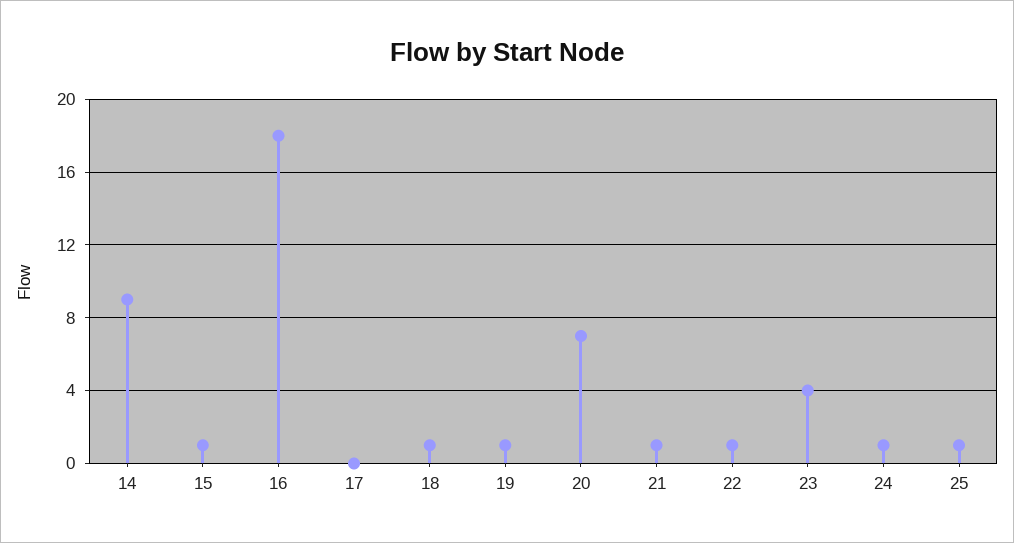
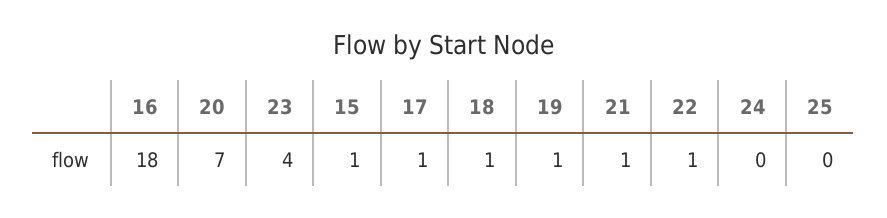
14: 9 -> none
17: 0 -> 1
24: 1 -> 0
25: 1 -> 0

